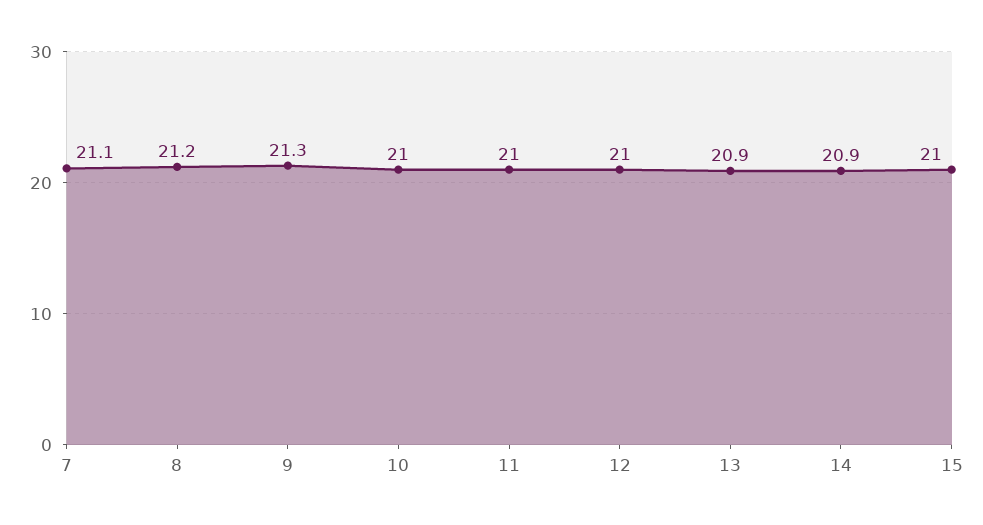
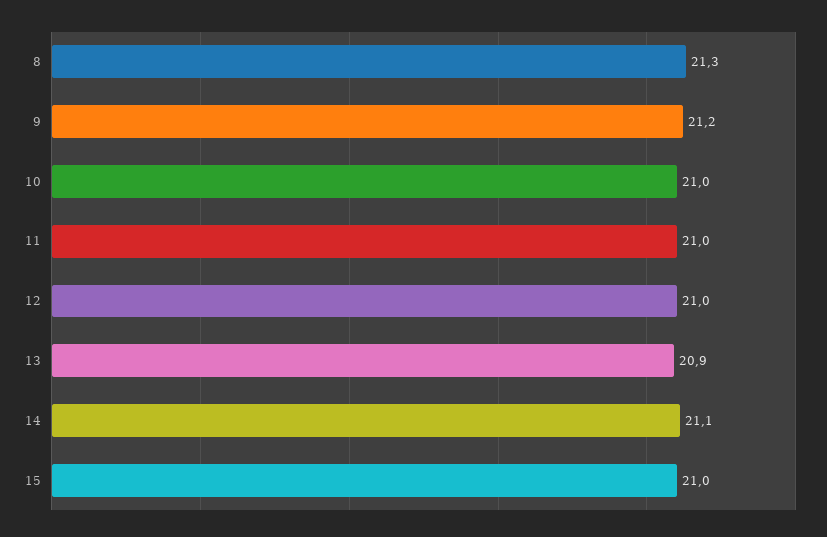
7: 21.1 -> none
8: 21.2 -> 21.3
9: 21.3 -> 21.2
14: 20.9 -> 21.1

